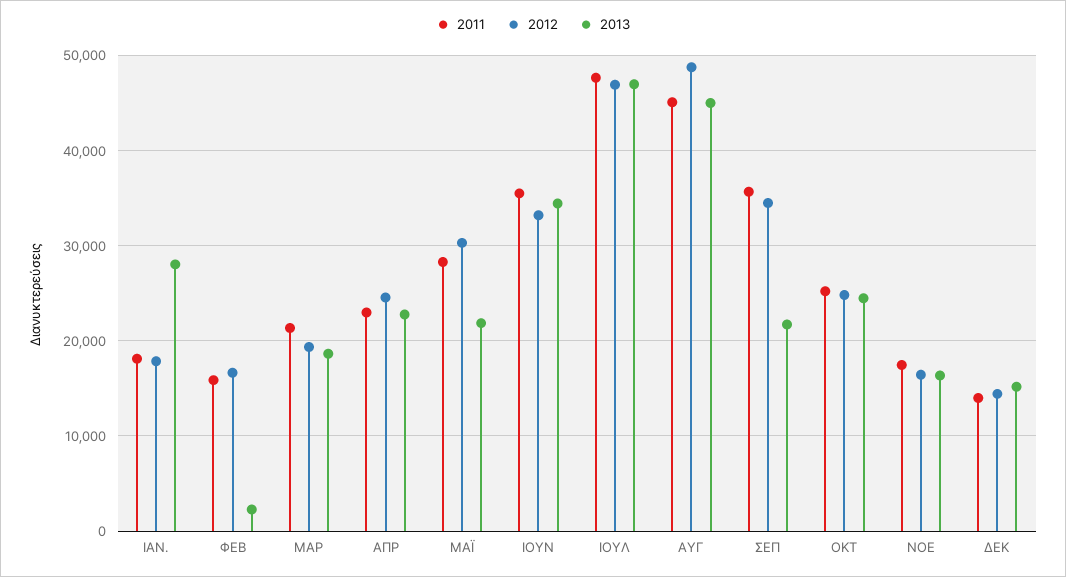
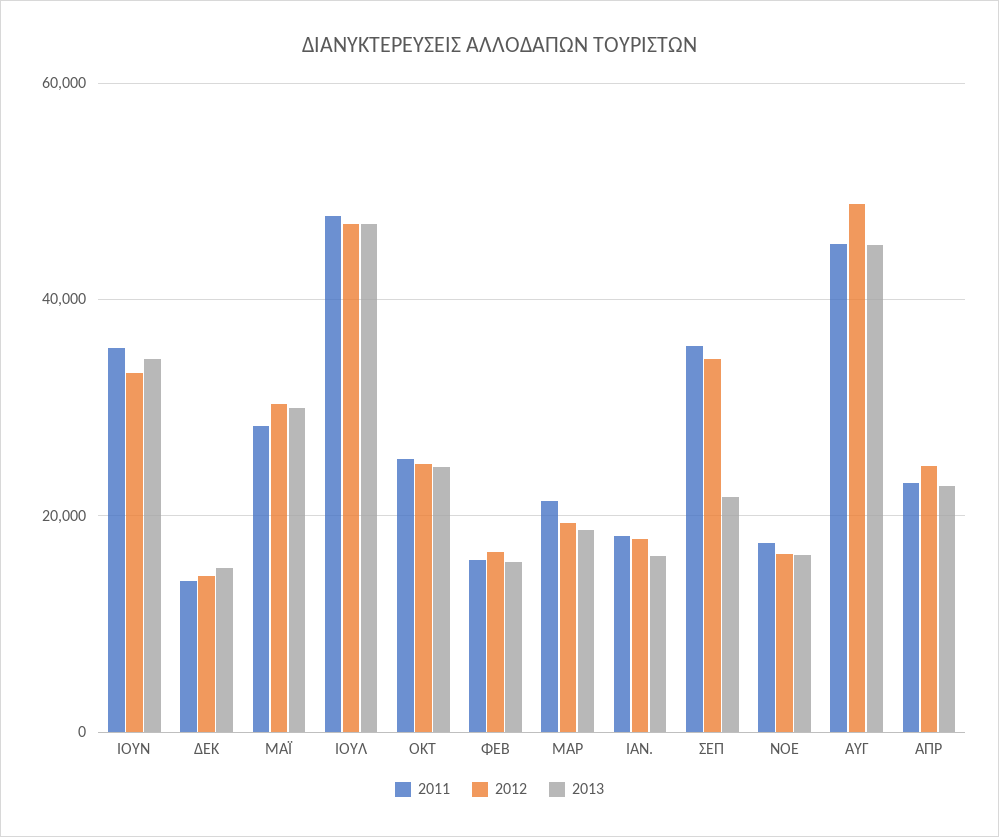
2013, ΙΑΝ.: 28000 -> 16000
2013, ΦΕΒ: 2000 -> 16000
2013, ΜΑΪ: 22000 -> 30000

